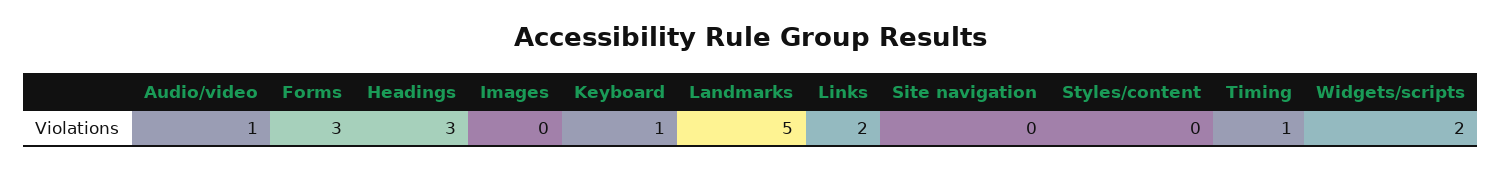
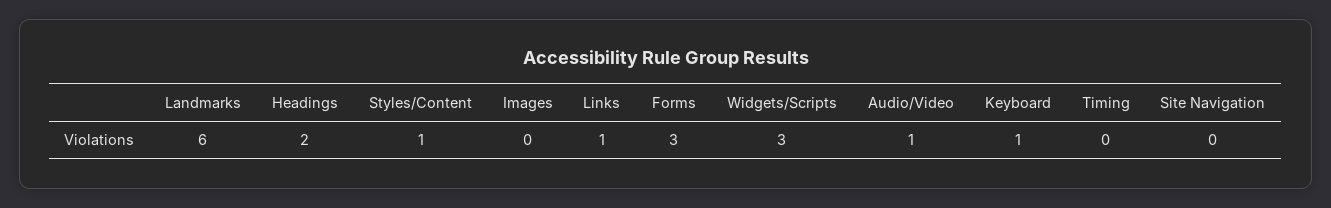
Headings: 3 -> 2
Landmarks: 5 -> 6
Links: 2 -> 1
Styles/content: 0 -> 1
Timing: 1 -> 0
Widgets/scripts: 2 -> 3

